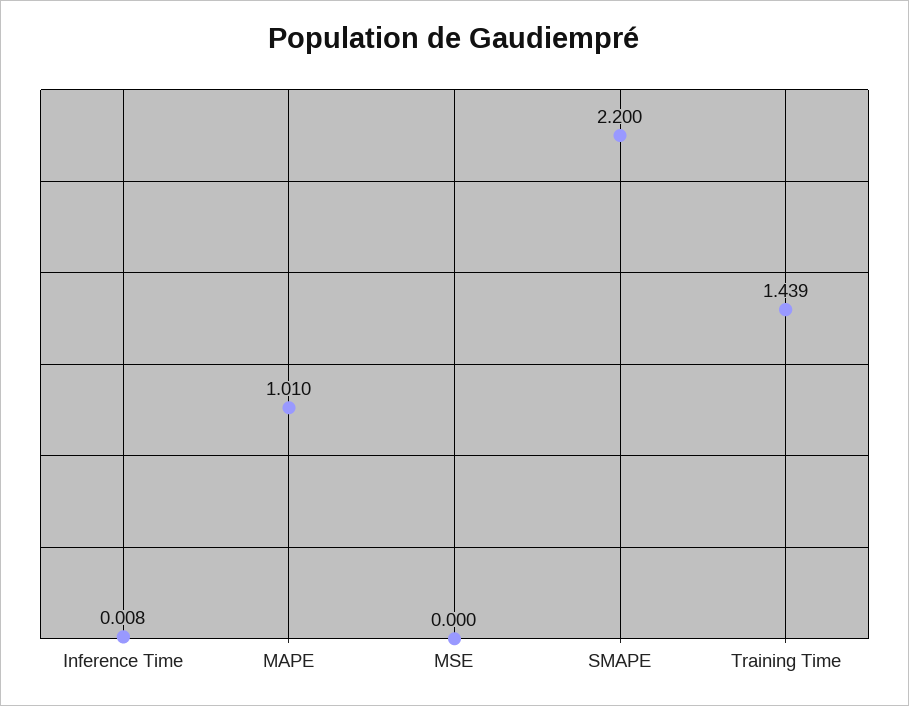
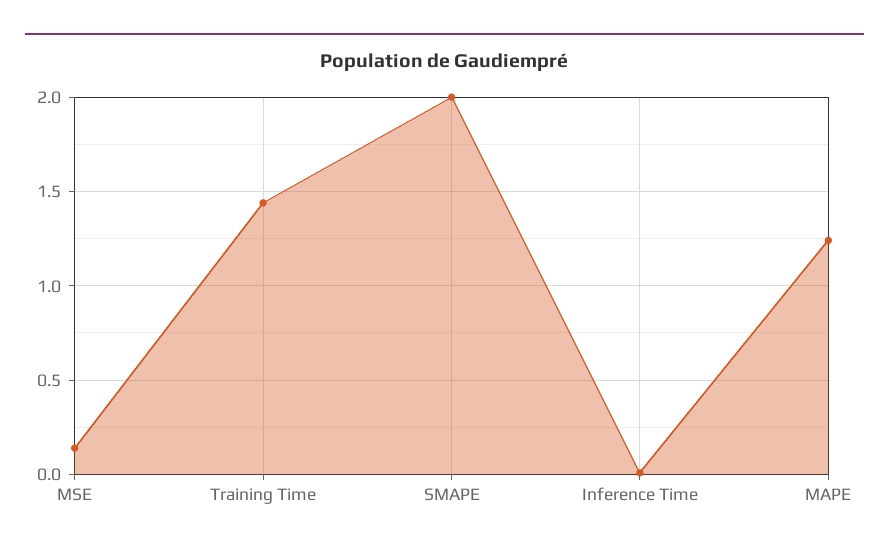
MAPE: 1.01 -> 1.25
MSE: 0 -> 0.15
SMAPE: 2.2 -> 2

